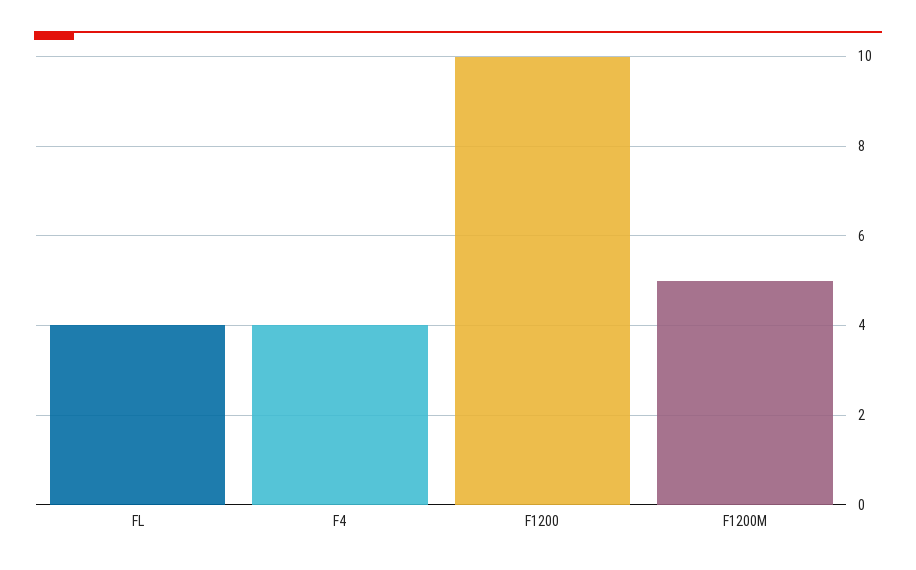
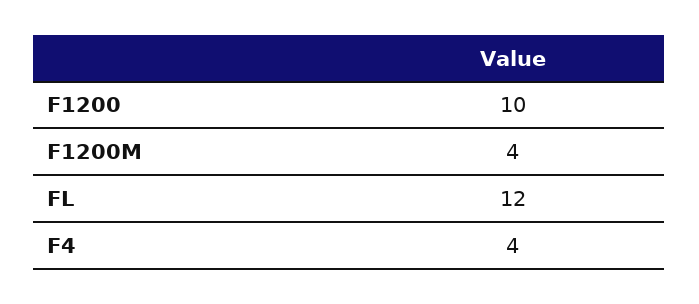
FL: 4 -> 12
F1200M: 5 -> 4

